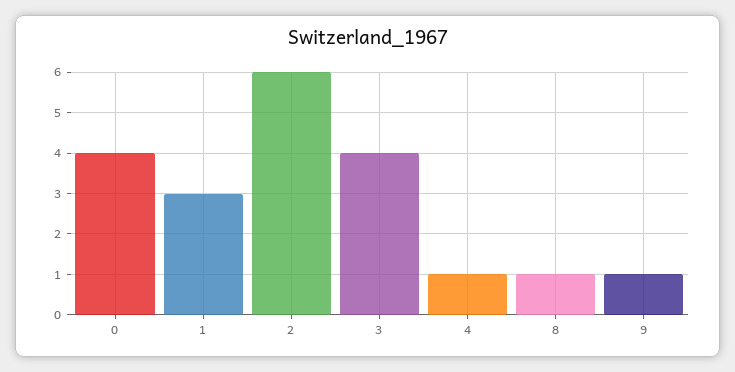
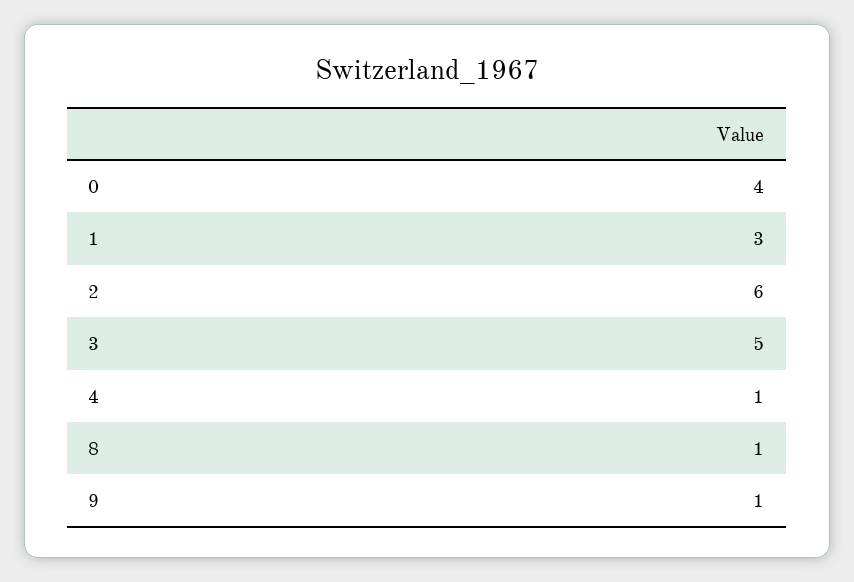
3: 4 -> 5

